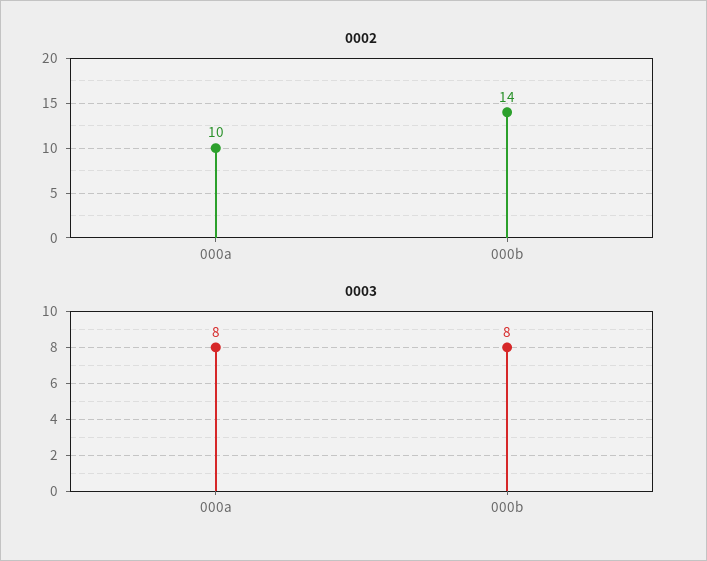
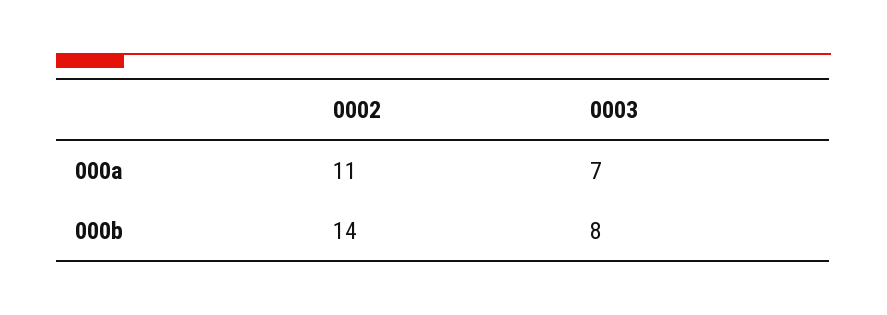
0002, 000a: 10 -> 11
0003, 000a: 8 -> 7

